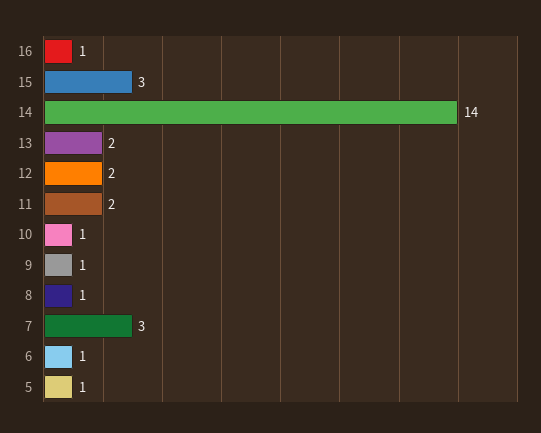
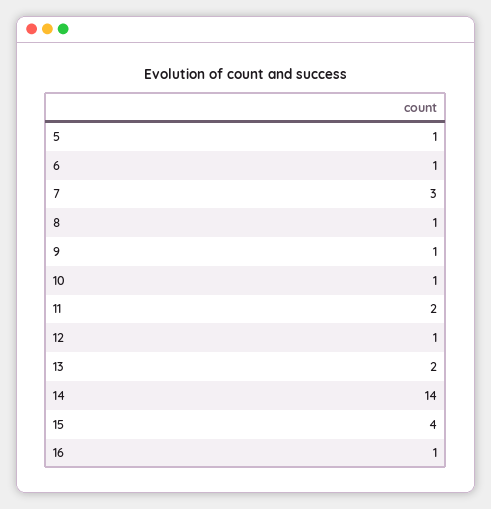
15: 3 -> 4
12: 2 -> 1

